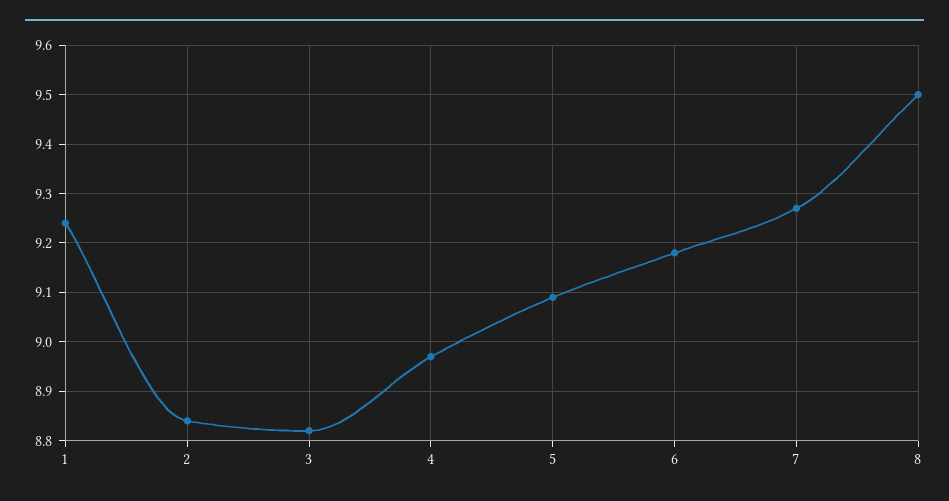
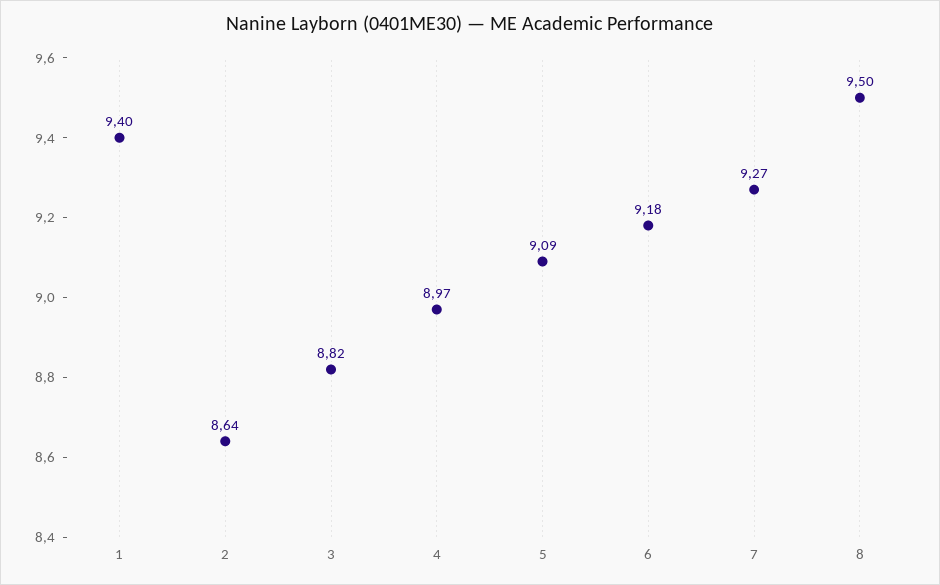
1: 9.25 -> 9.4
2: 8.85 -> 8.64

